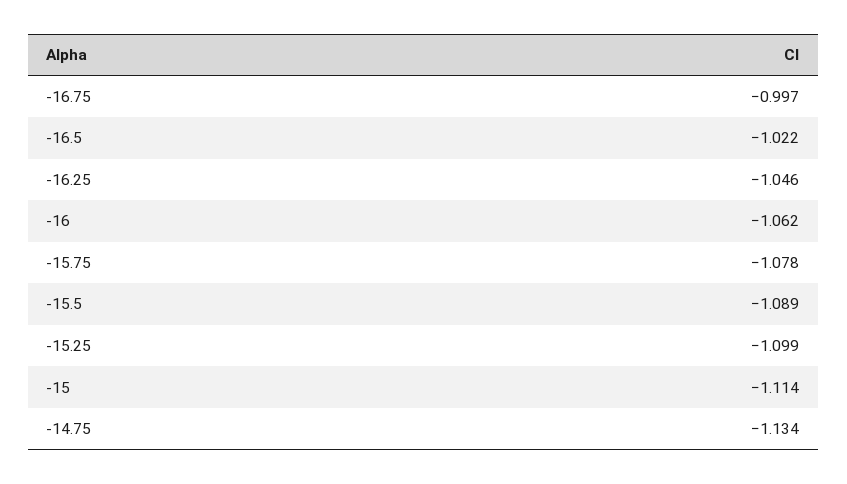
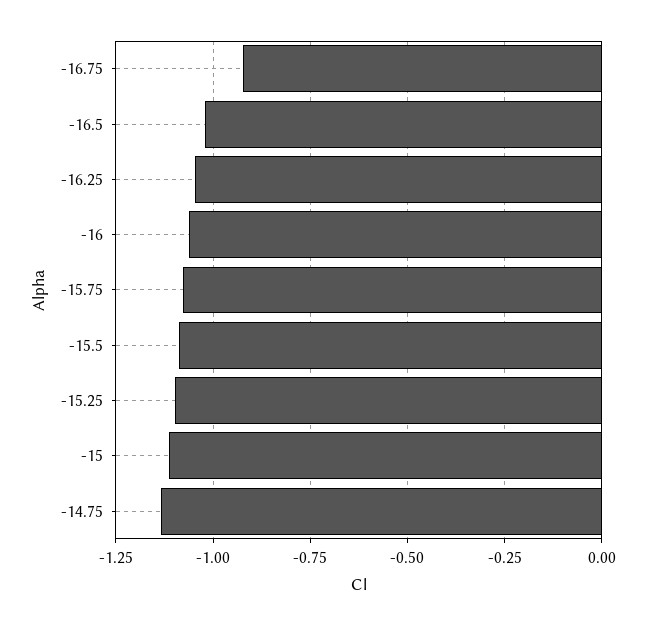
-16.75: -0.997 -> -0.925

